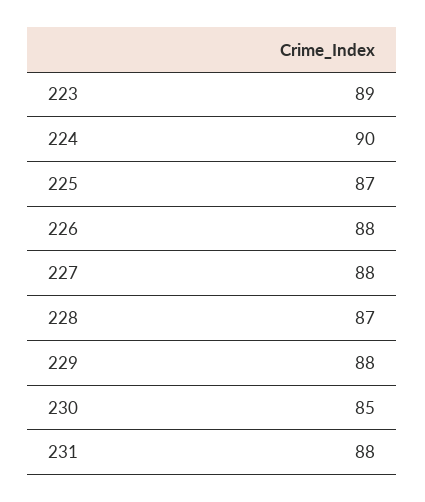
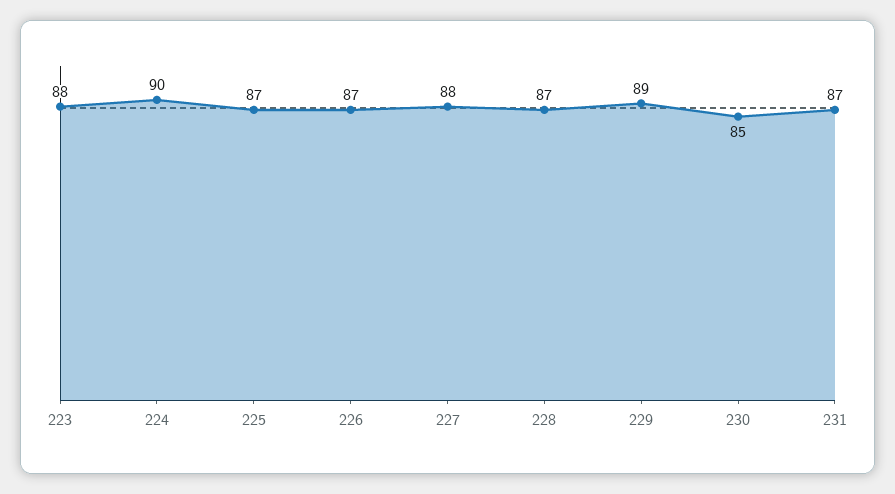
223: 89 -> 88
226: 88 -> 87
229: 88 -> 89
231: 88 -> 87

